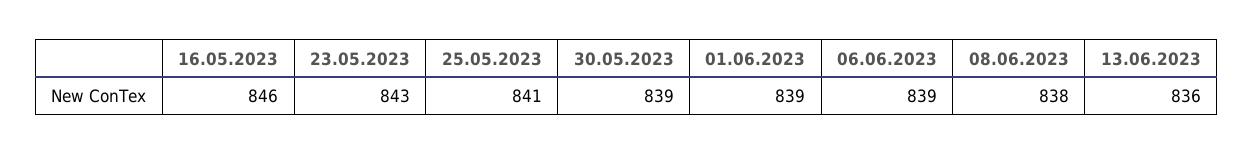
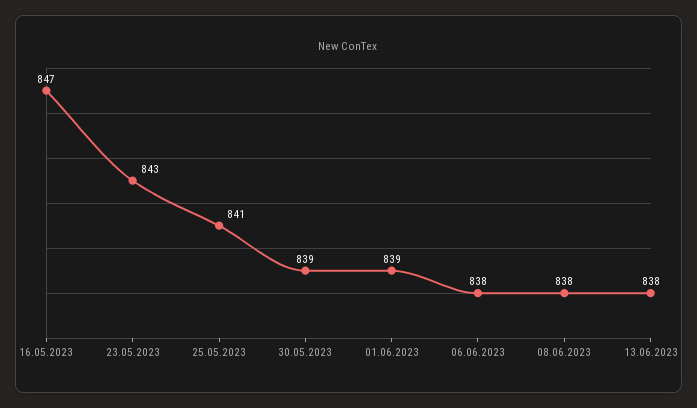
16.05.2023: 846 -> 847
06.06.2023: 839 -> 838
13.06.2023: 836 -> 838

